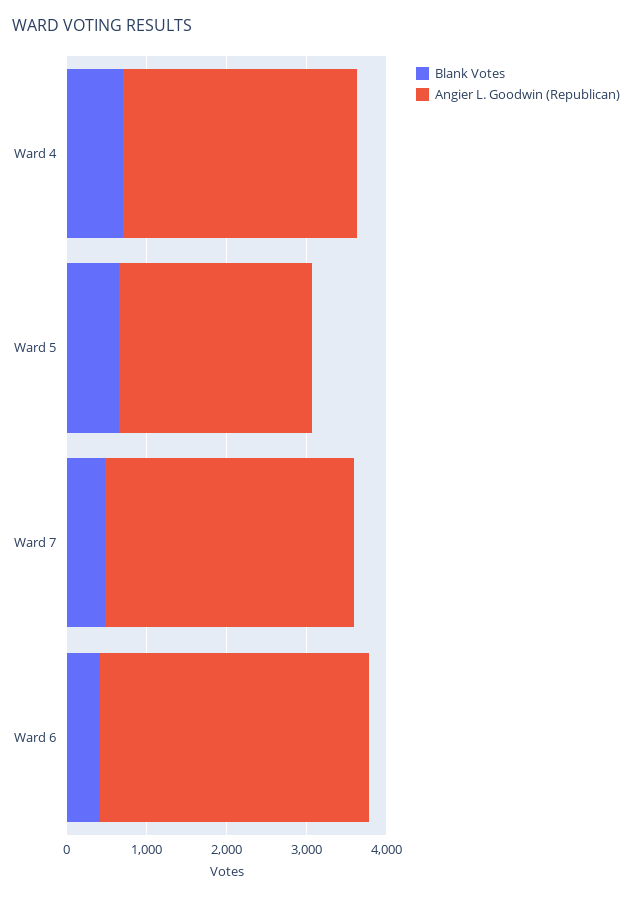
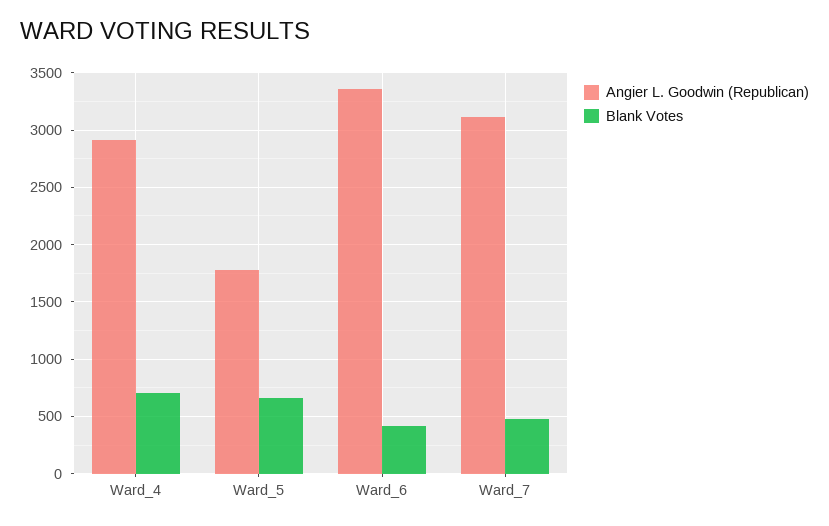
Angier L. Goodwin (Republican), Ward 5: 2400 -> 1800

